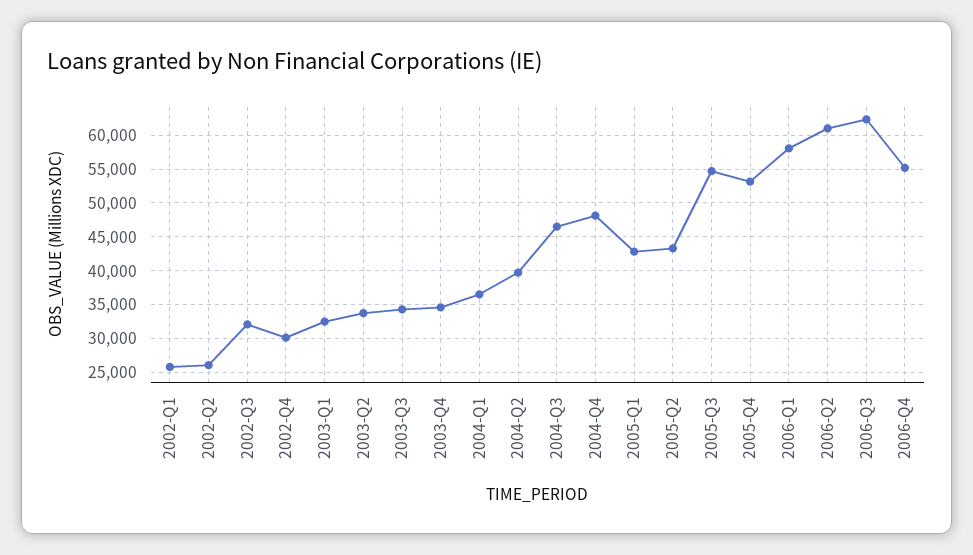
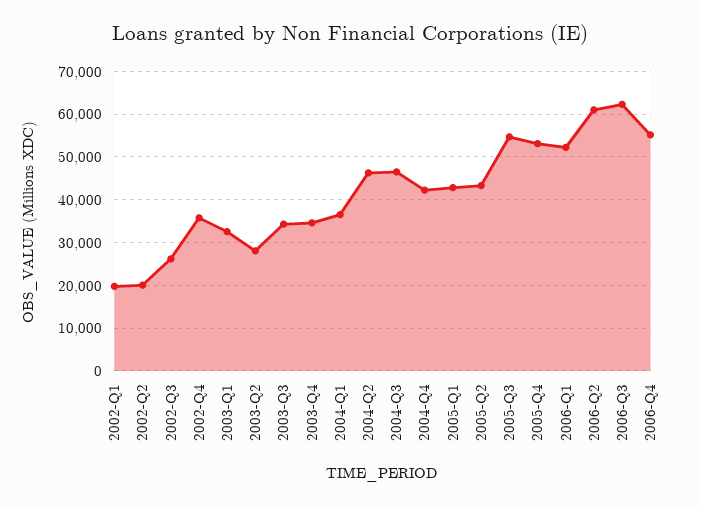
2002-Q1: 26000 -> 20000
2002-Q2: 26000 -> 20000
2002-Q3: 32000 -> 26000
2002-Q4: 30000 -> 36000
2003-Q2: 34000 -> 28000
2004-Q2: 40000 -> 46000
2004-Q4: 48000 -> 42000
2006-Q1: 58000 -> 52000

